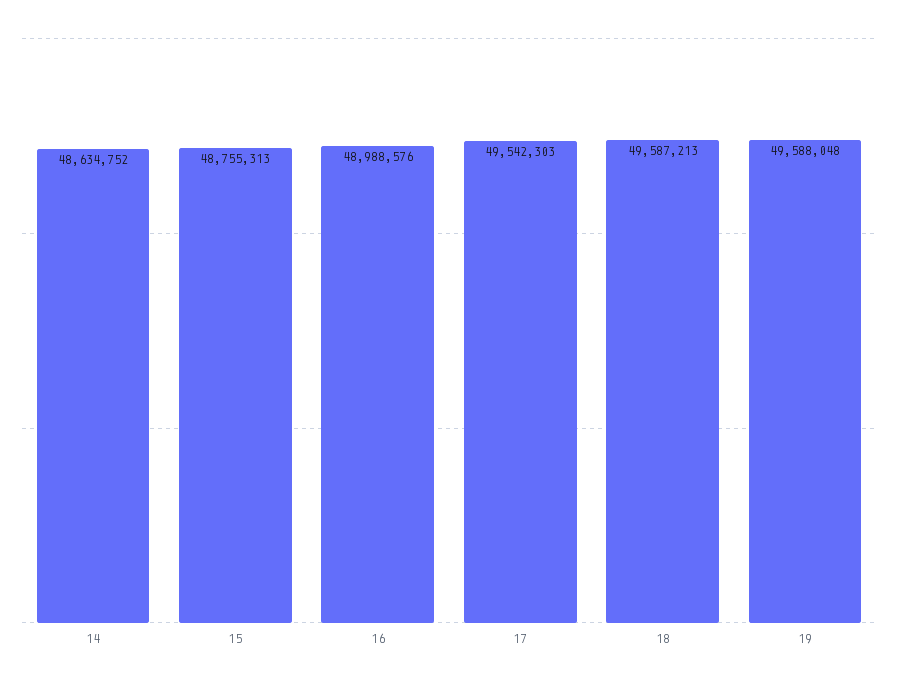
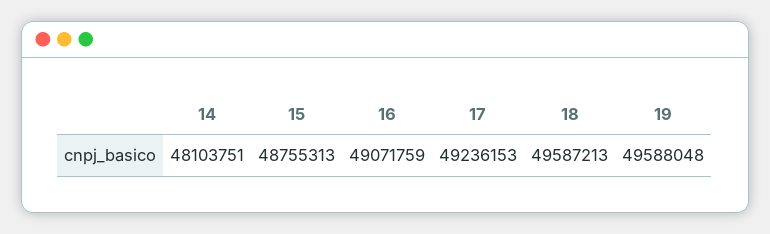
14: 48634752 -> 48103751
16: 48988576 -> 49071759
17: 49542303 -> 49236153

